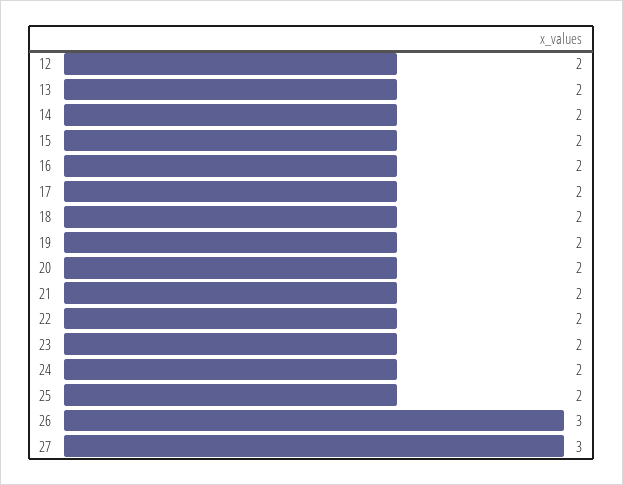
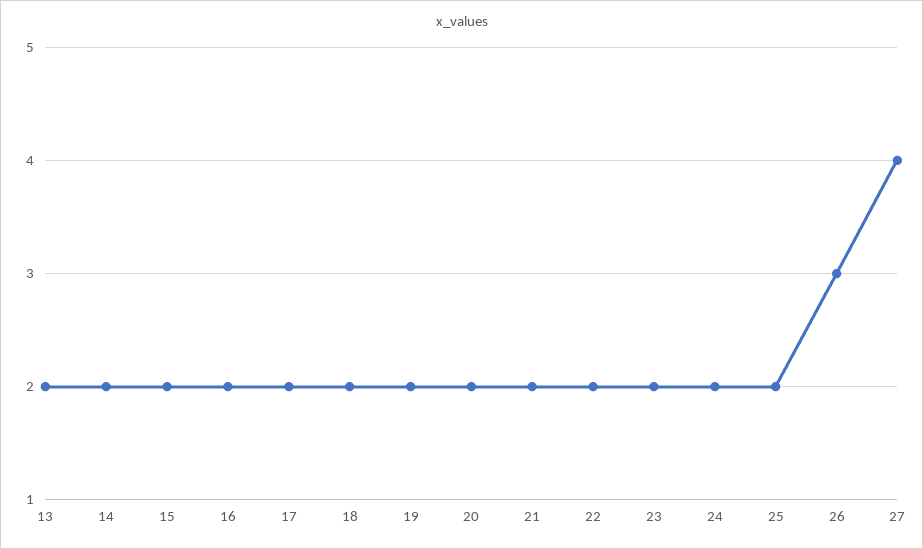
12: 2 -> none
27: 3 -> 4

